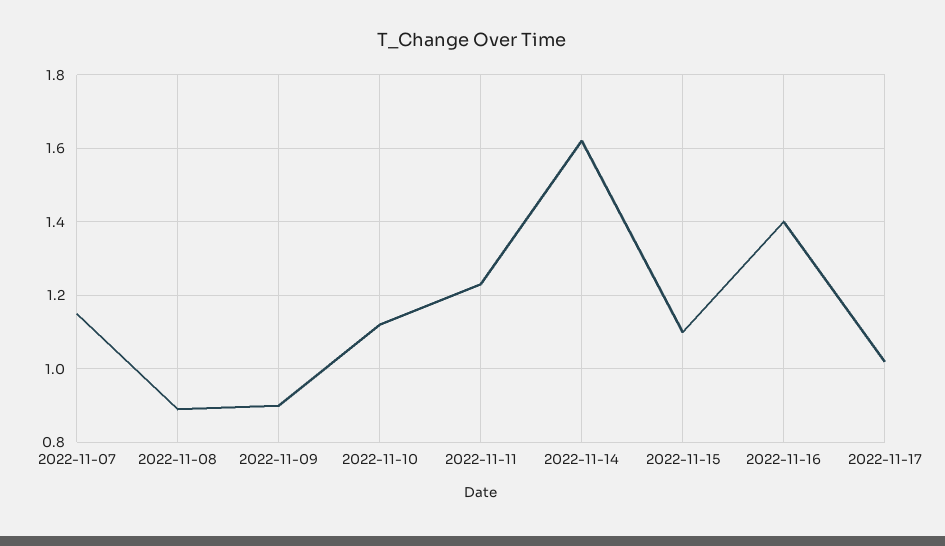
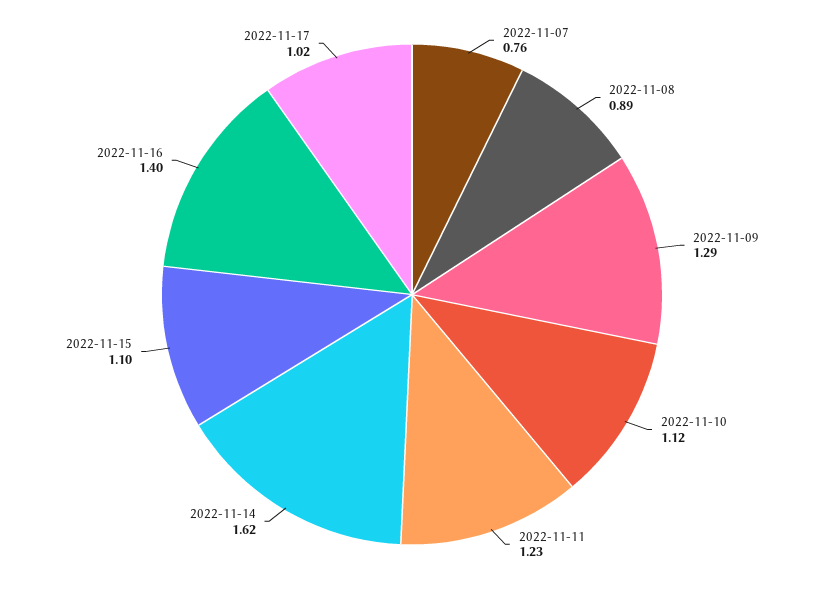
2022-11-07: 1.15 -> 0.76
2022-11-09: 0.9 -> 1.29

